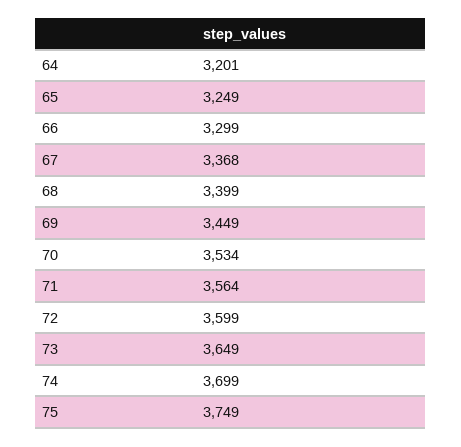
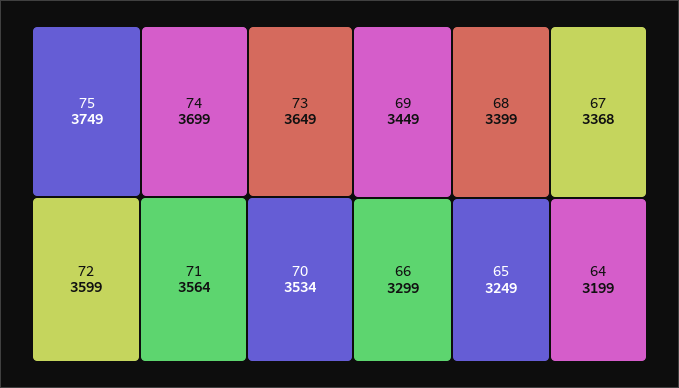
64: 3201 -> 3199

